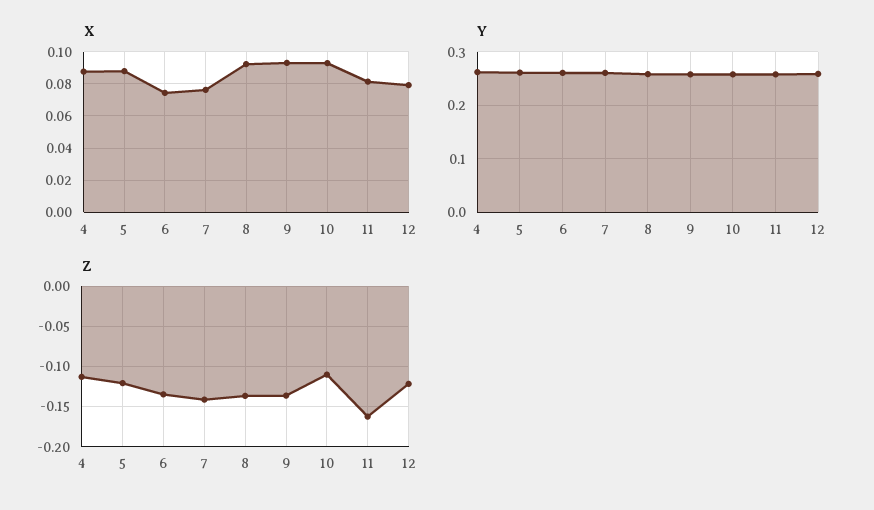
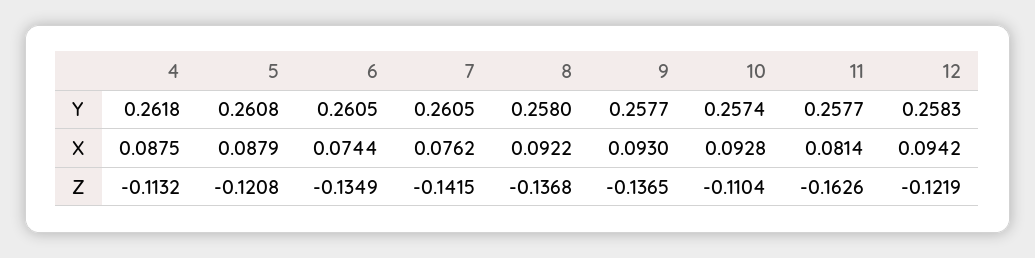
X, 12: 0.08 -> 0.0942

